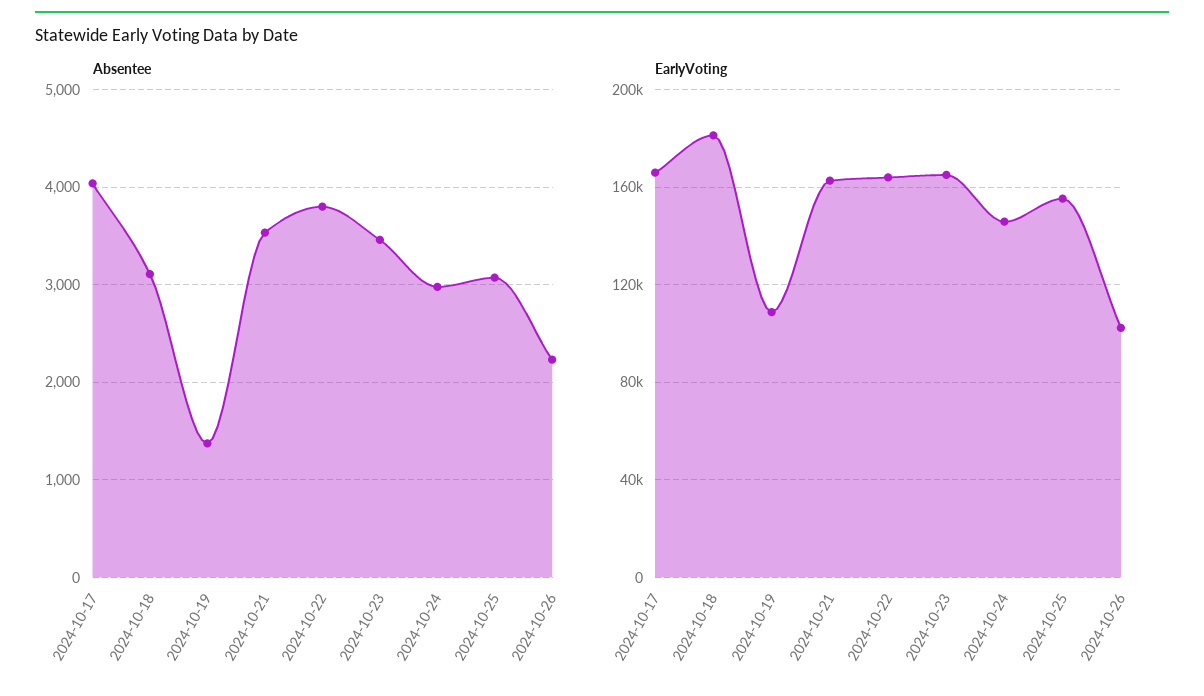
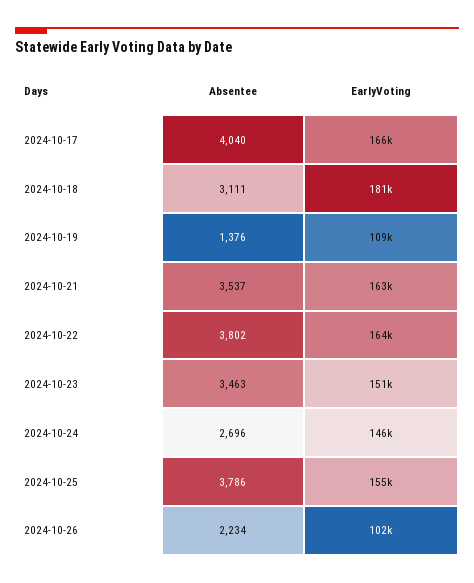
Absentee, 2024-10-24: 3000 -> 2696
Absentee, 2024-10-25: 3100 -> 3786
EarlyVoting, 2024-10-23: 165000 -> 151000

